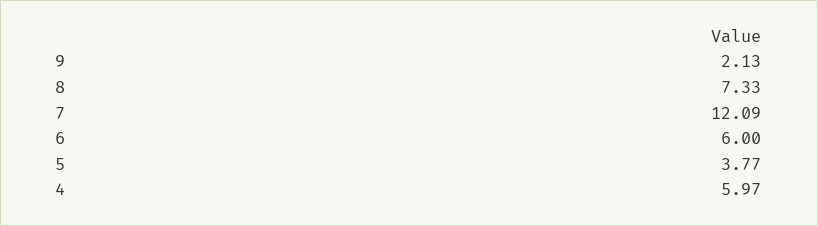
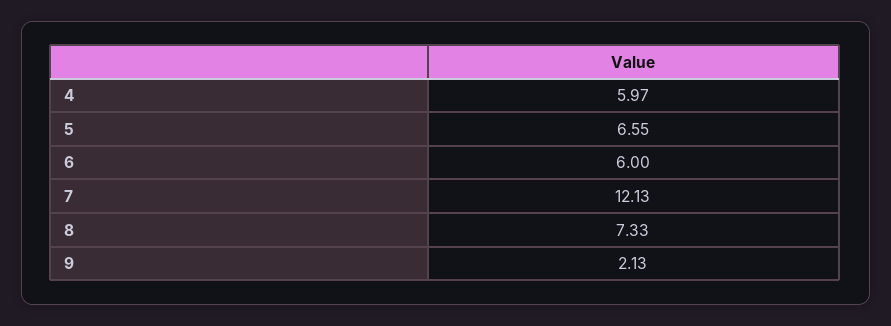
7: 12.09 -> 12.13
5: 3.77 -> 6.55

